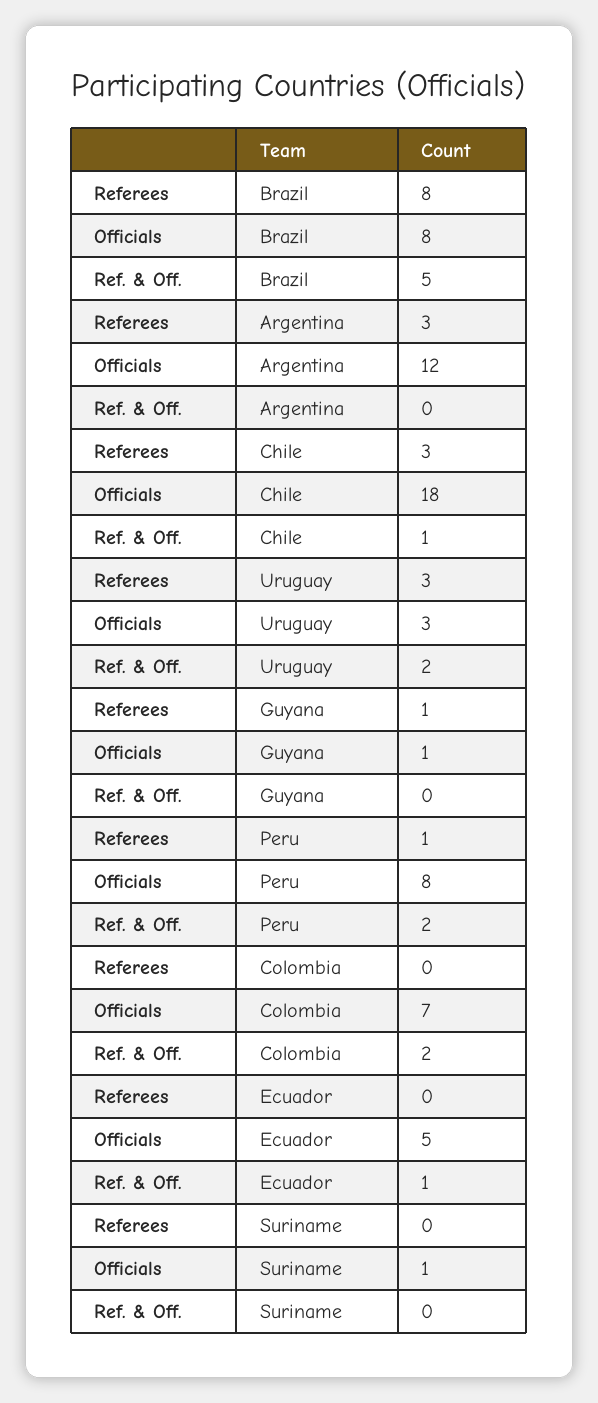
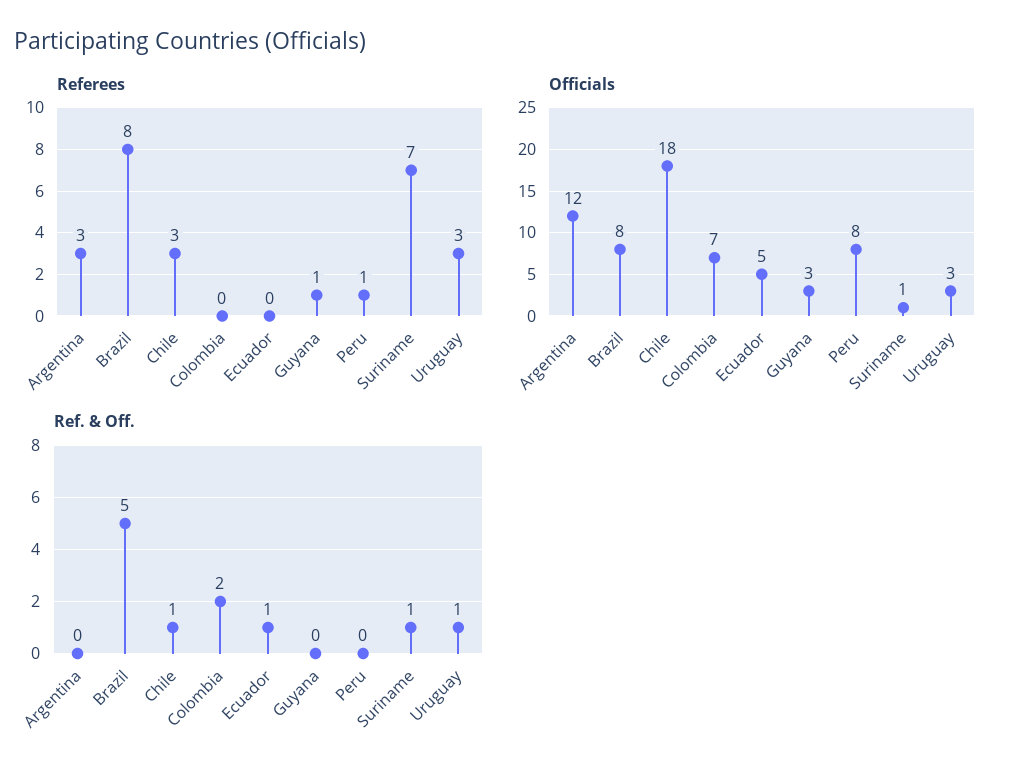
Ref. & Off., Uruguay: 2 -> 1
Officials, Guyana: 1 -> 3
Ref. & Off., Peru: 2 -> 0
Referees, Suriname: 0 -> 7
Ref. & Off., Suriname: 0 -> 1

